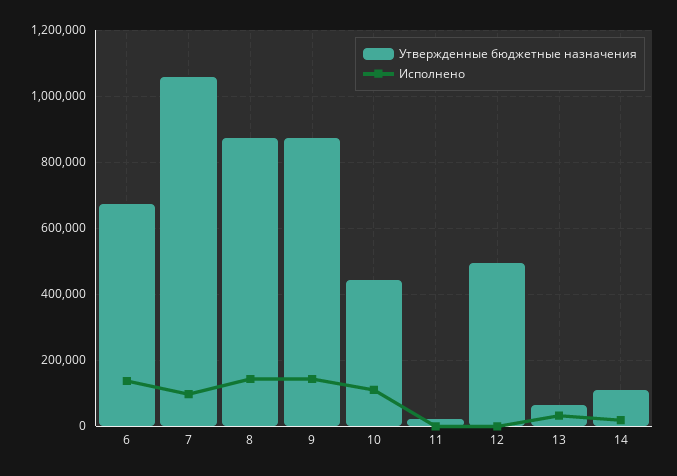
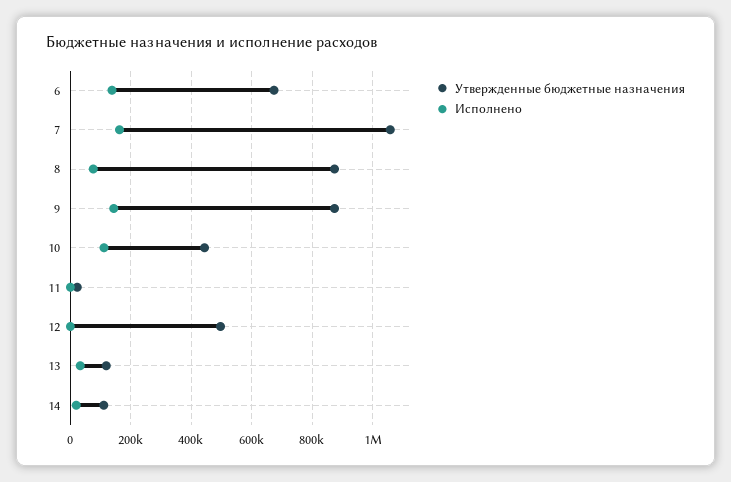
Исполнено, 7: 100000 -> 160000
Исполнено, 8: 140000 -> 80000
Утвержденные бюджетные назначения, 13: 60000 -> 120000

